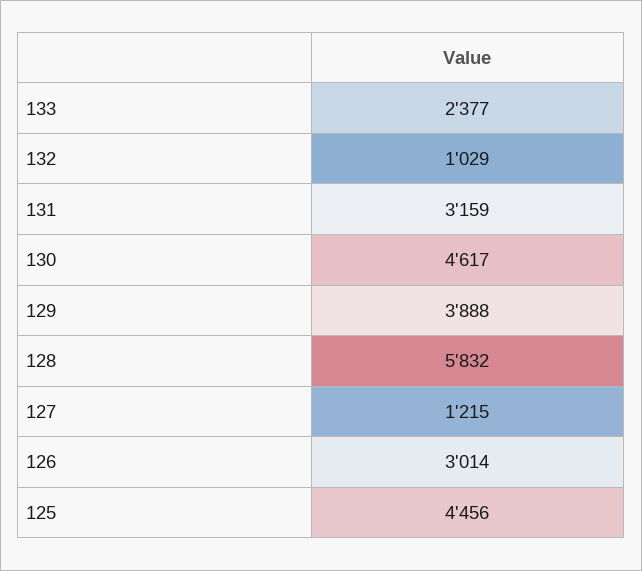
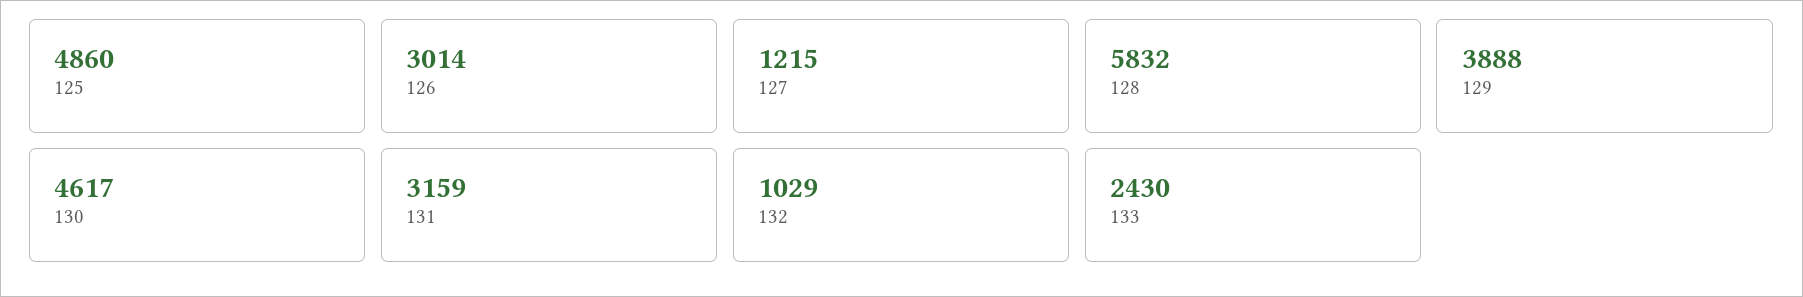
133: 2377 -> 2430
125: 4456 -> 4860

